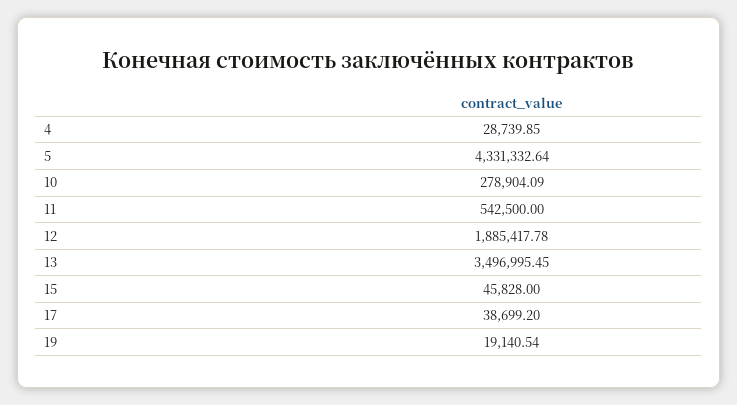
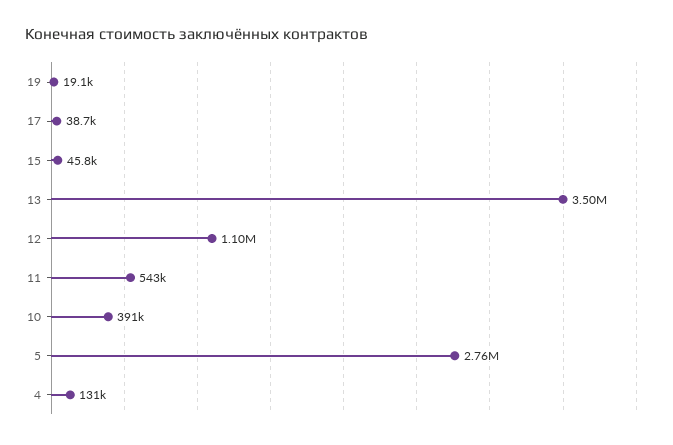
4: 28739.85 -> 131000
5: 4331332.64 -> 2760000
10: 278904.09 -> 391000
12: 1885417.78 -> 1100000

